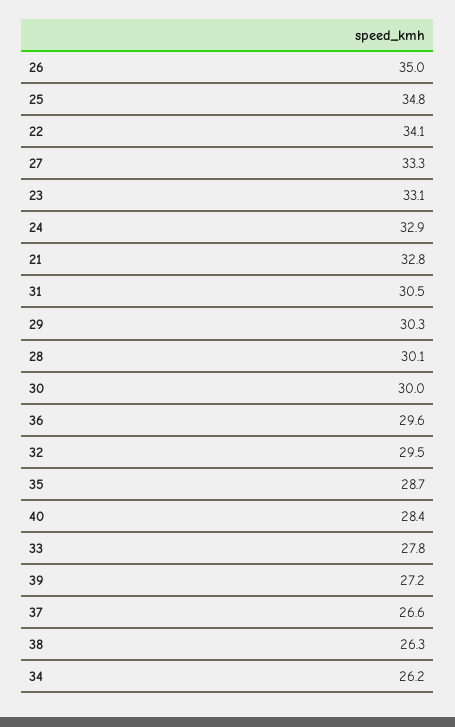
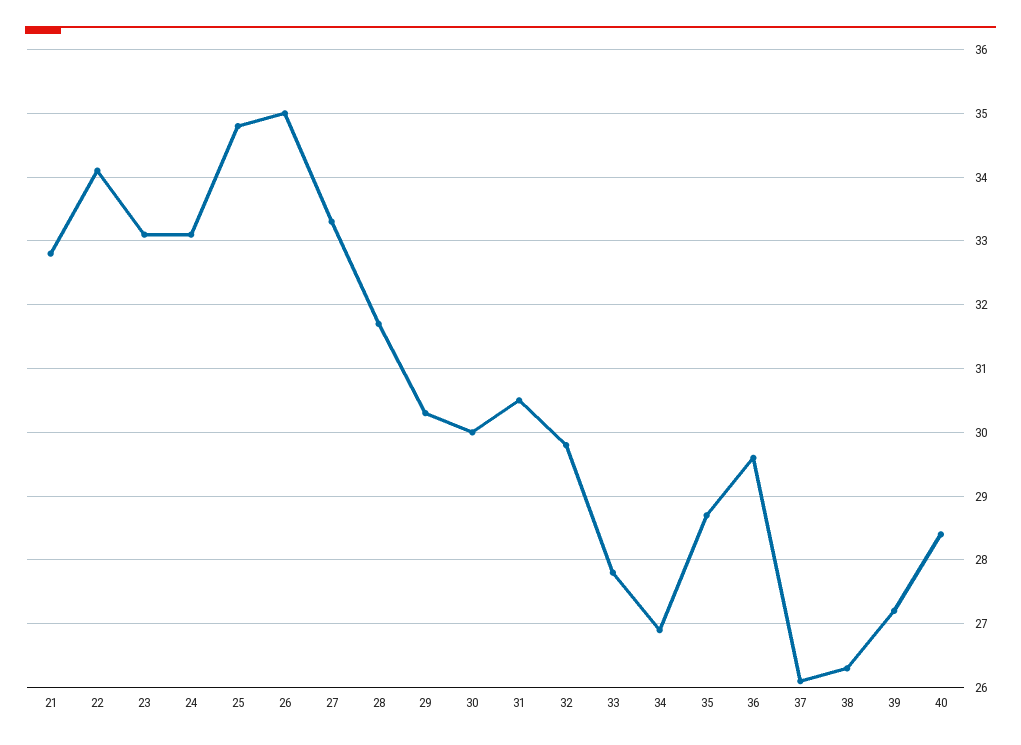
24: 32.9 -> 33.1
28: 30.1 -> 31.7
32: 29.5 -> 29.8
37: 26.6 -> 26.1
34: 26.2 -> 26.9

